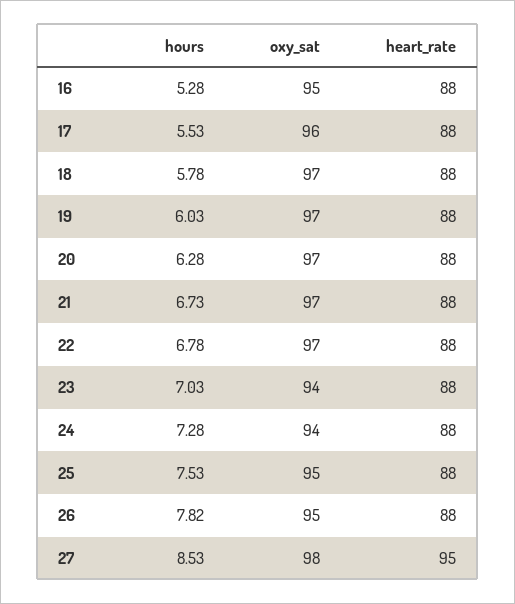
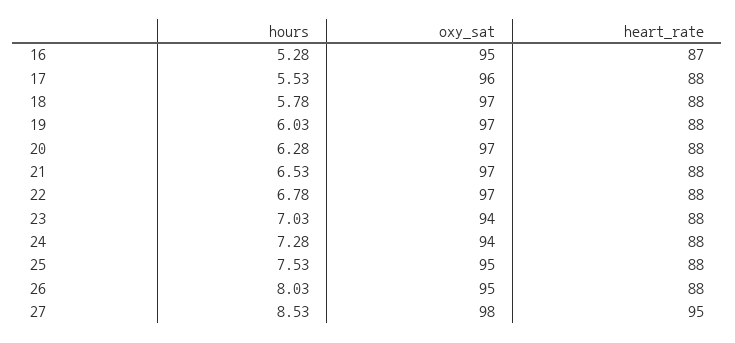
heart_rate, 16: 88 -> 87
hours, 21: 6.73 -> 6.53
hours, 26: 7.82 -> 8.03

